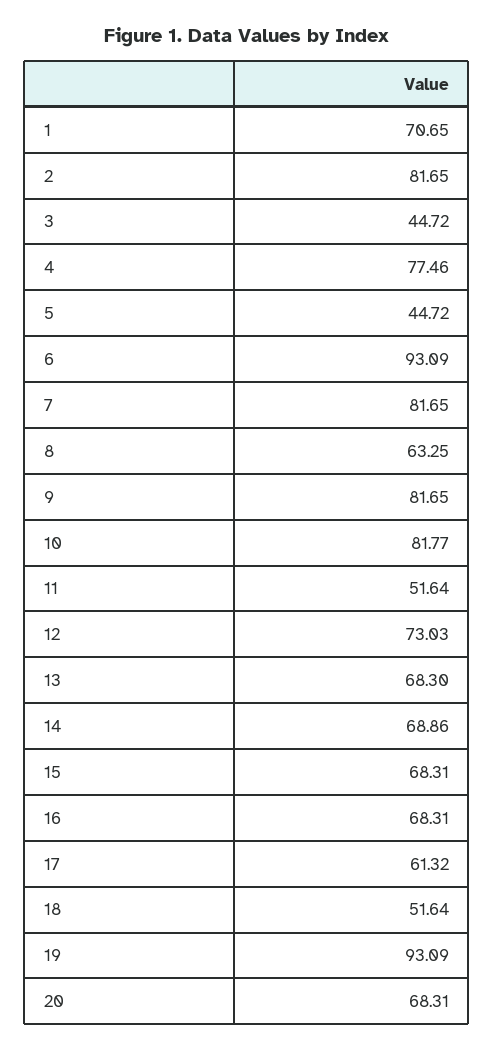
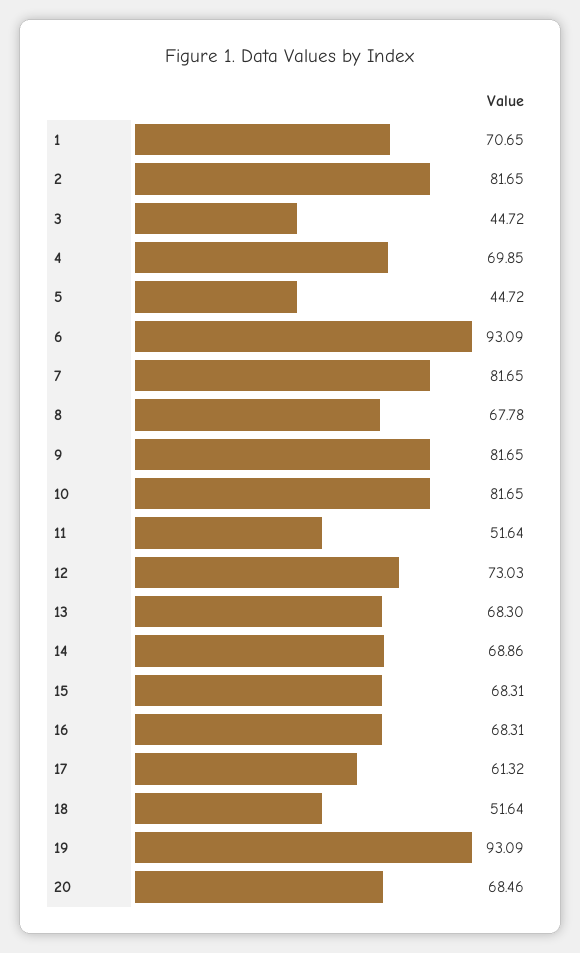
4: 77.46 -> 69.85
8: 63.25 -> 67.78
10: 81.77 -> 81.65
20: 68.31 -> 68.46

